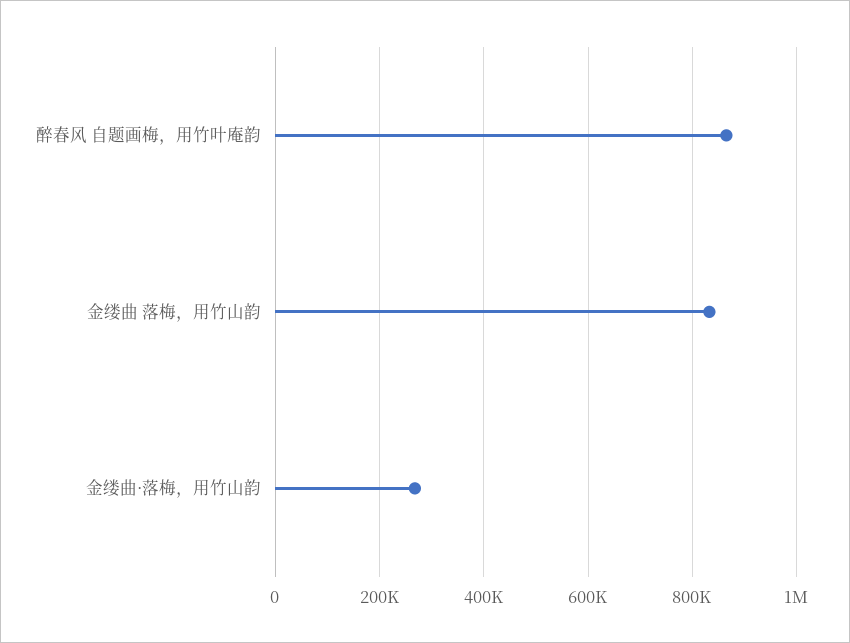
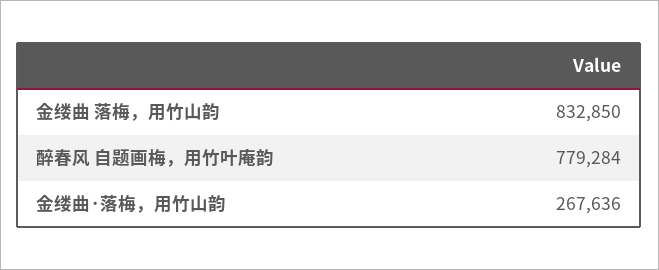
醉春风 自题画梅，用竹叶庵韵: 860000 -> 779284

